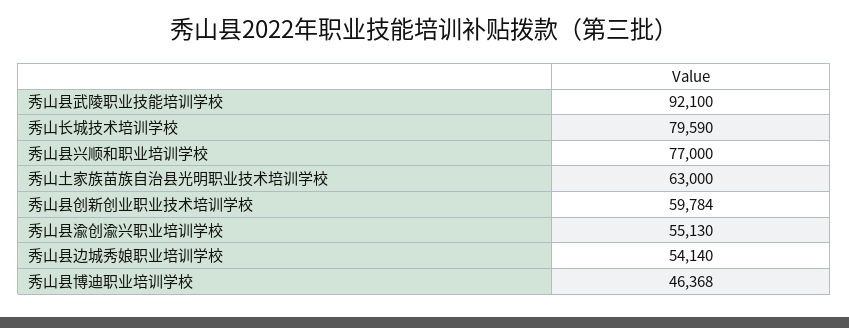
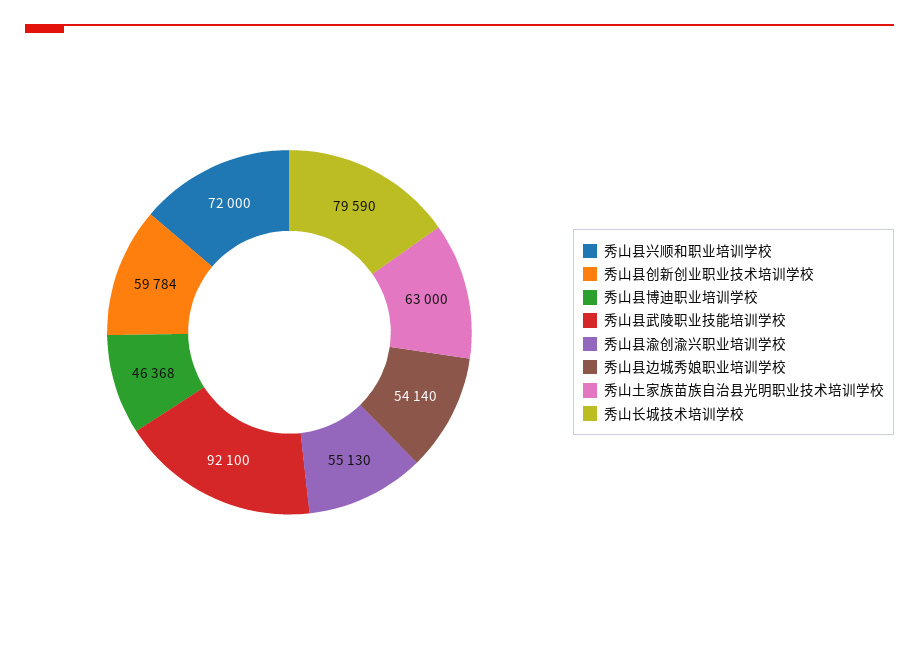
秀山县兴顺和职业培训学校: 77000 -> 72000

